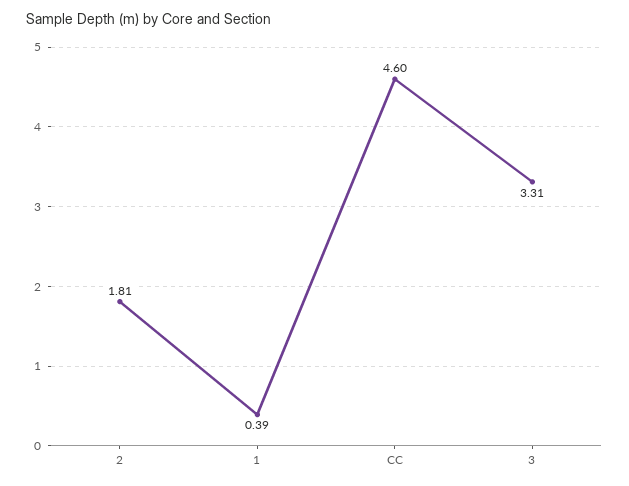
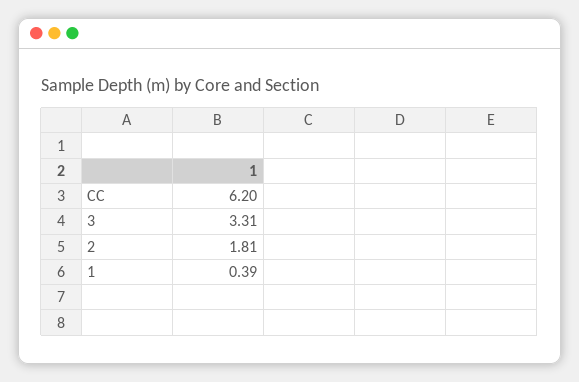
CC: 4.6 -> 6.2

